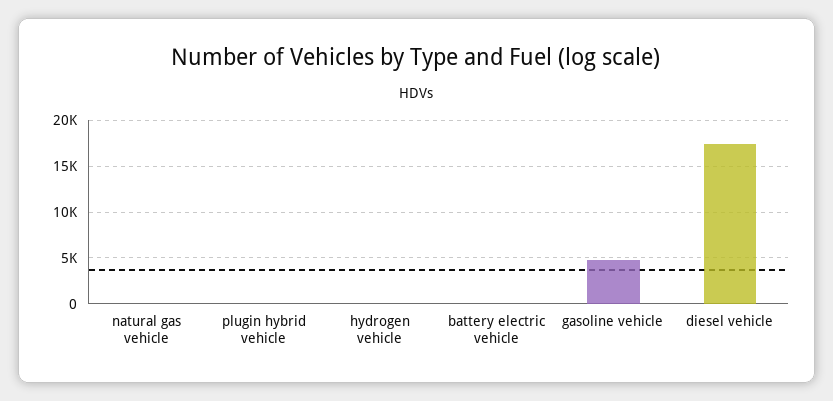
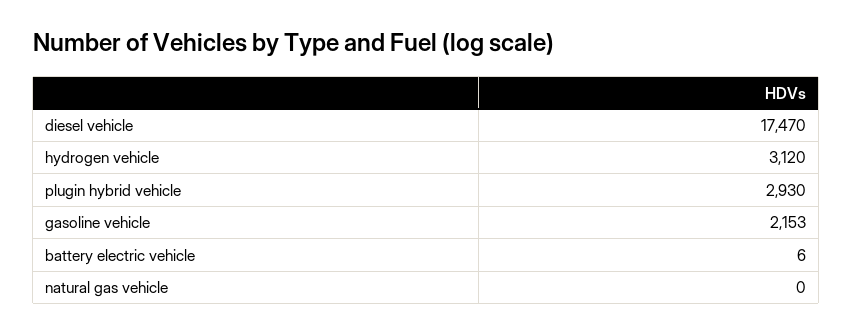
plugin hybrid vehicle: 0 -> 2930
hydrogen vehicle: 0 -> 3120
gasoline vehicle: 5000 -> 2153

